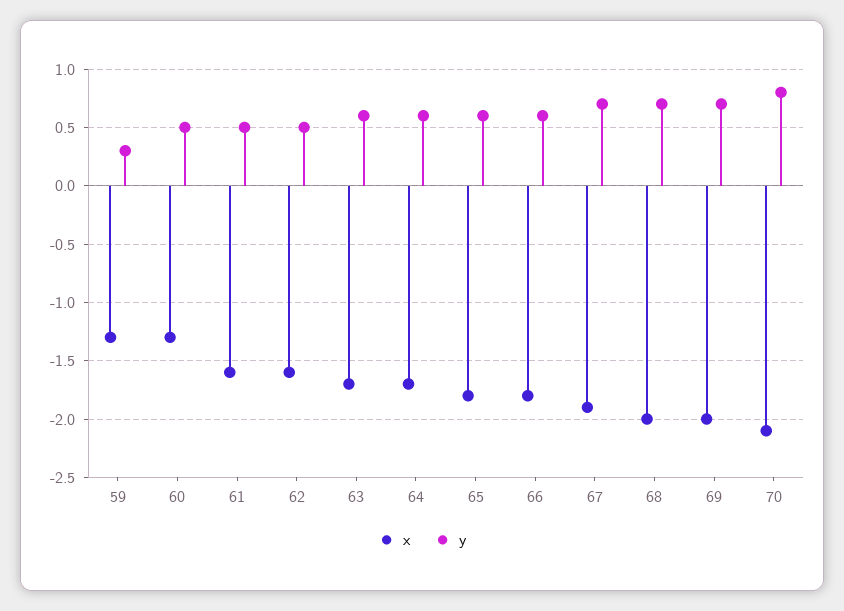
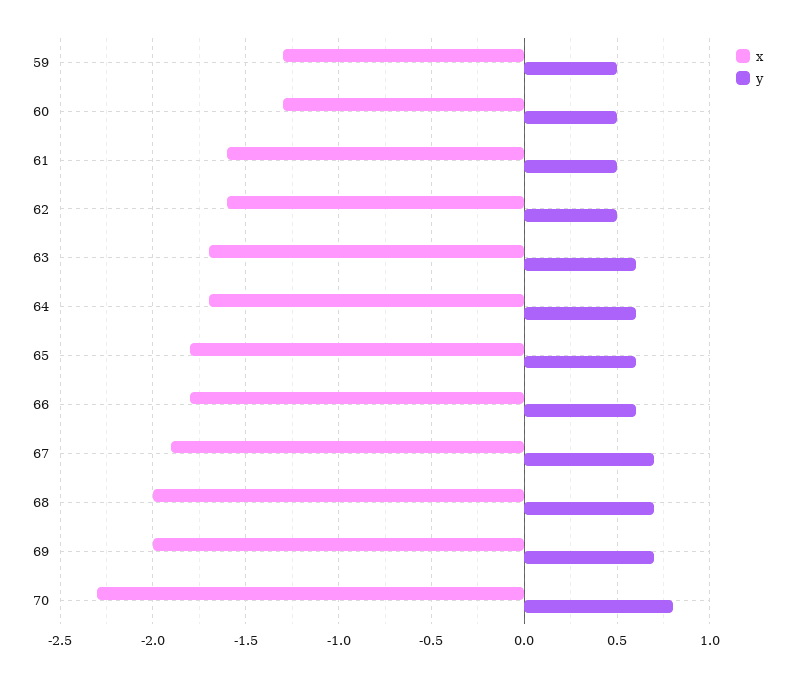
y, 59: 0.3 -> 0.5
x, 70: -2.1 -> -2.3

